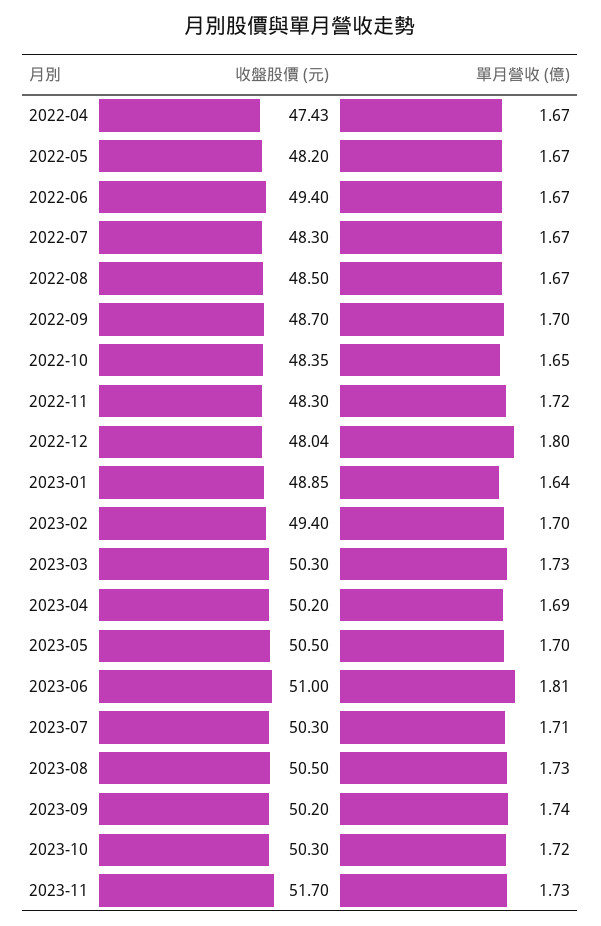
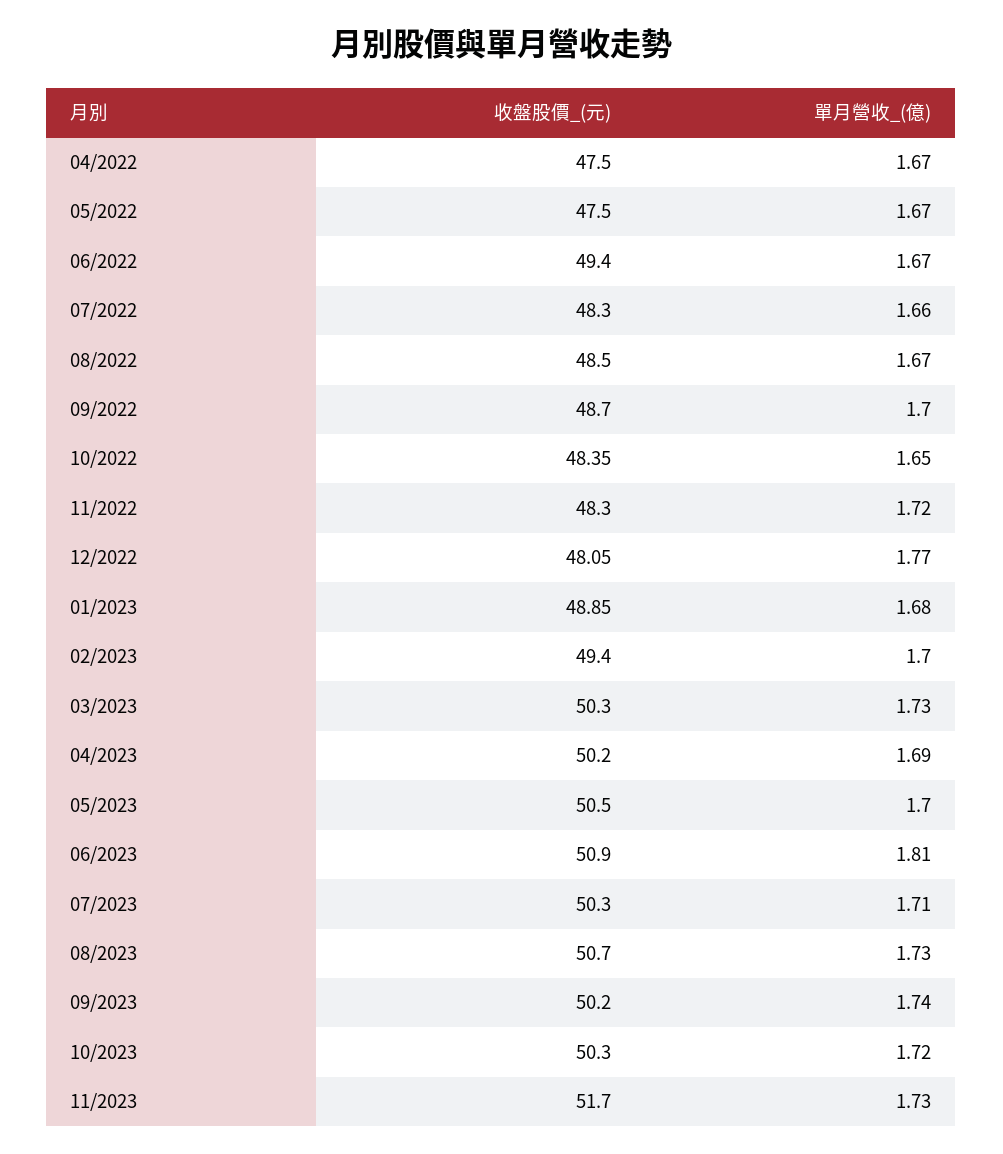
收盤股價 (元), 2022-04: 47.43 -> 47.5
收盤股價 (元), 2022-05: 48.2 -> 47.5
單月營收 (億), 2022-07: 1.67 -> 1.66
收盤股價 (元), 2022-12: 48.04 -> 48.05
單月營收 (億), 2022-12: 1.8 -> 1.77
單月營收 (億), 2023-01: 1.64 -> 1.68
收盤股價 (元), 2023-06: 51 -> 50.9
收盤股價 (元), 2023-08: 50.5 -> 50.7

